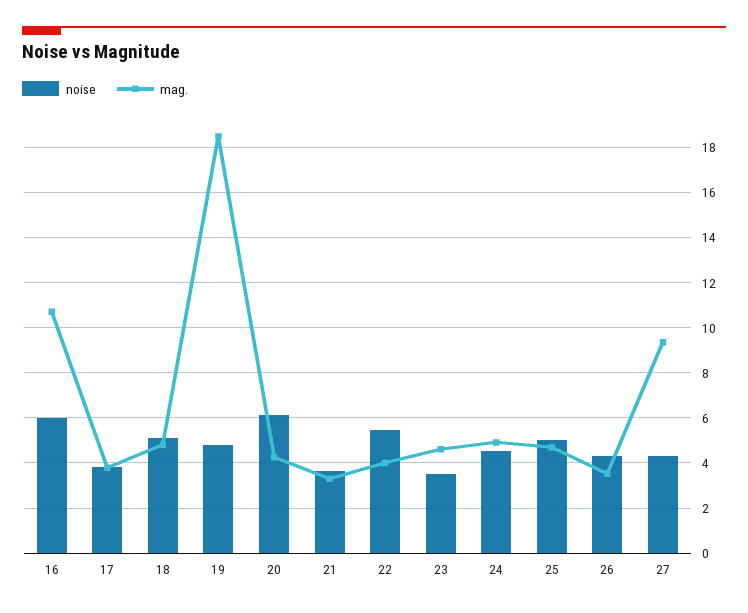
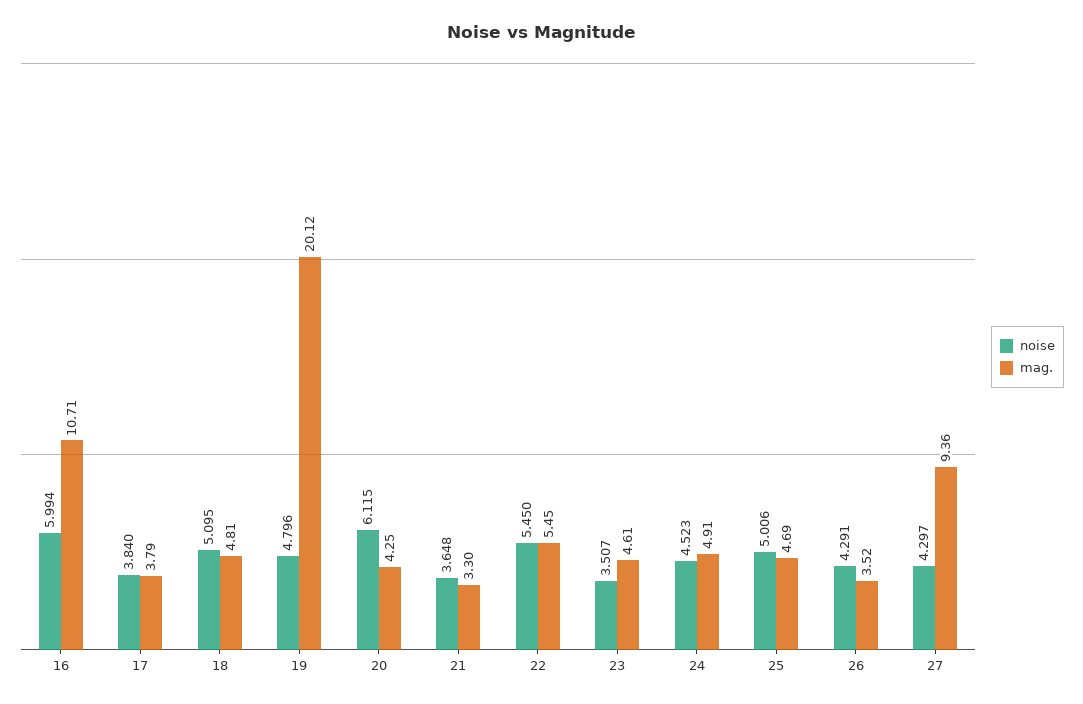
mag., 19: 18.5 -> 20.12
mag., 22: 4 -> 5.45

